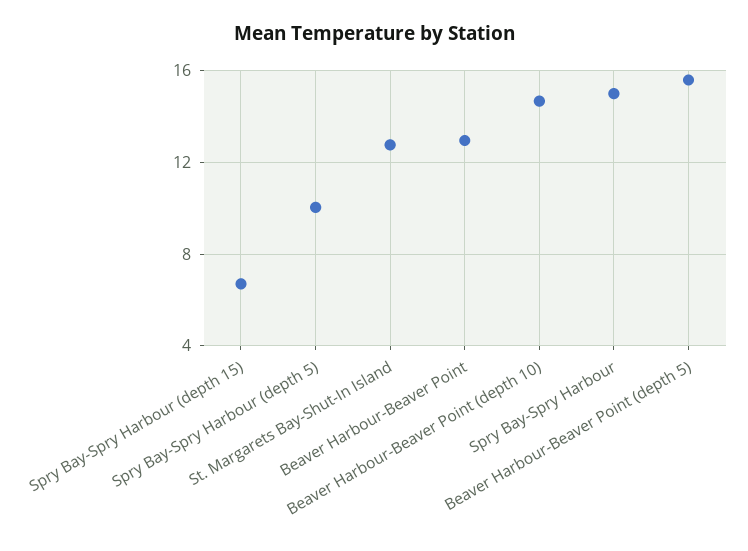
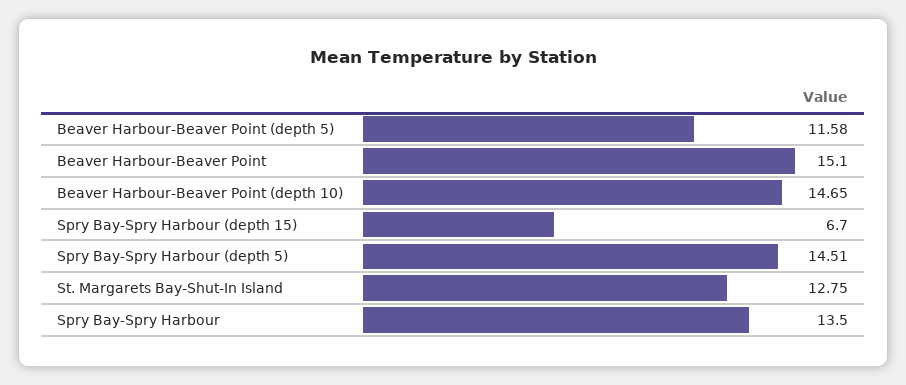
Spry Bay-Spry Harbour (depth 5): 10 -> 14.51
Beaver Harbour-Beaver Point: 13 -> 15.1
Spry Bay-Spry Harbour: 15 -> 13.5
Beaver Harbour-Beaver Point (depth 5): 15.5 -> 11.58

